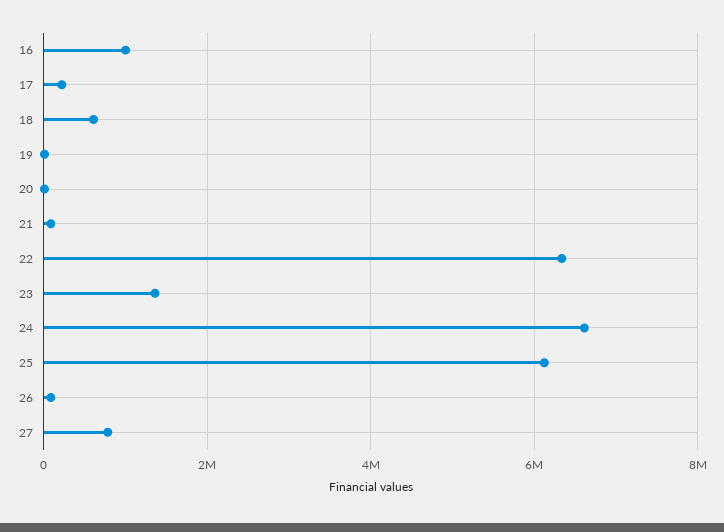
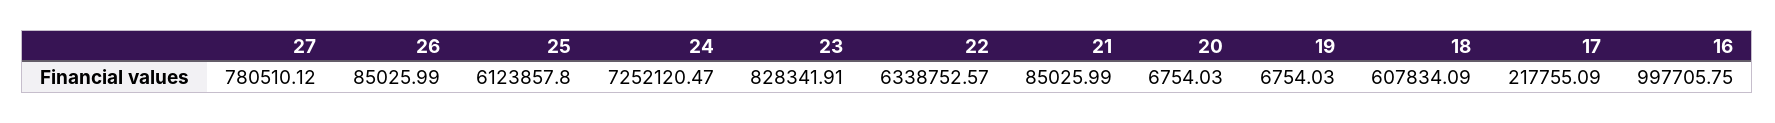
23: 1400000 -> 828341.91
24: 6600000 -> 7252120.47

